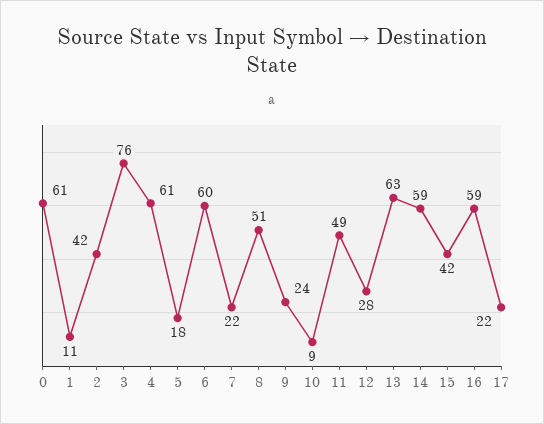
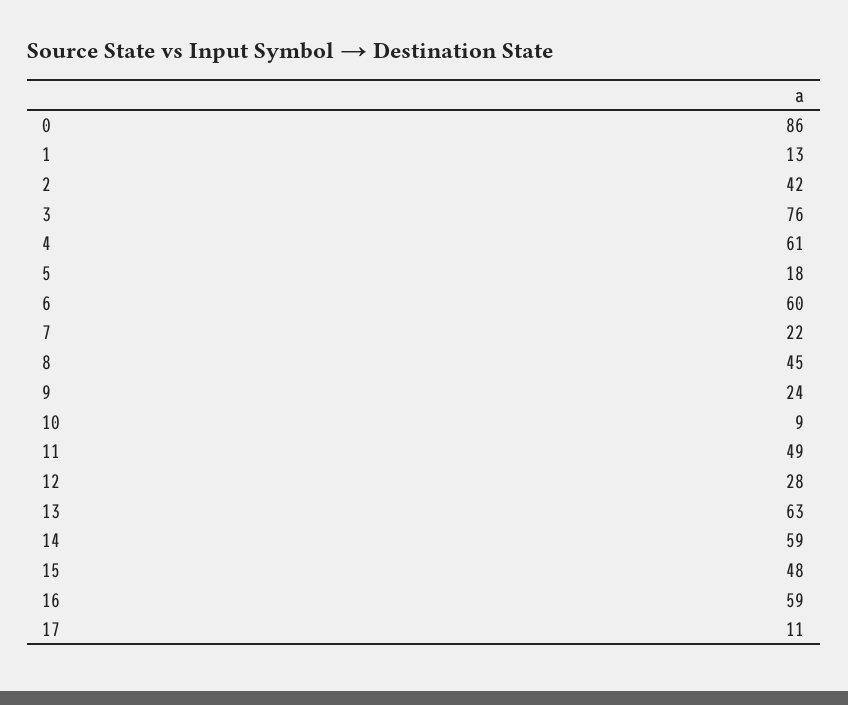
0: 61 -> 86
1: 11 -> 13
8: 51 -> 45
15: 42 -> 48
17: 22 -> 11

